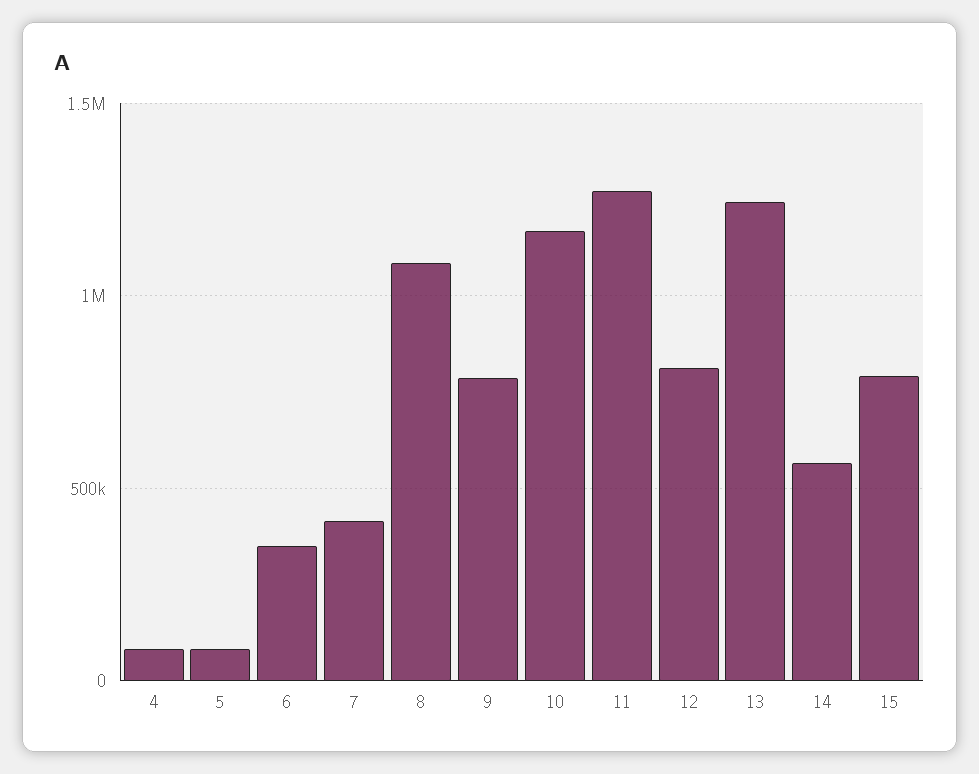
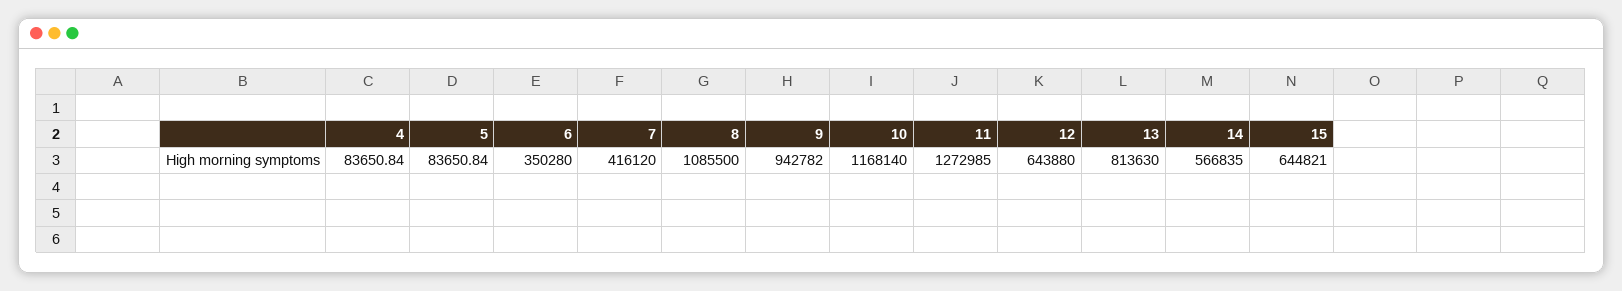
9: 800000 -> 942782
12: 800000 -> 643880
13: 1250000 -> 813630
15: 800000 -> 644821

